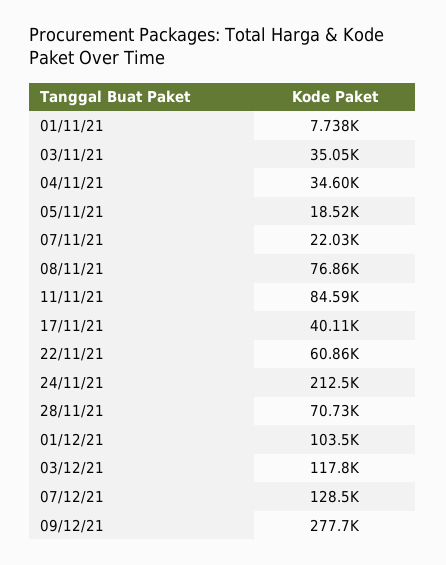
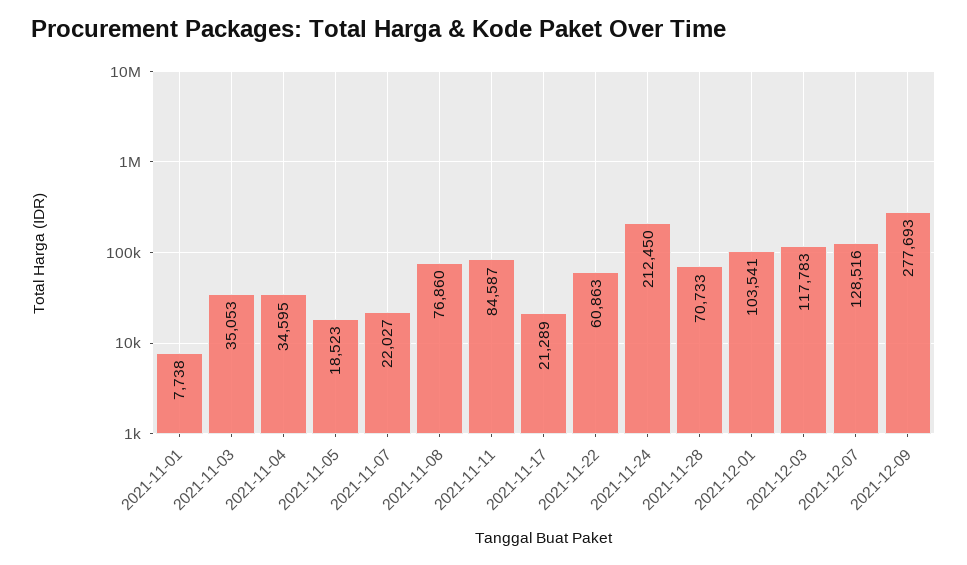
17/11/21: 40110 -> 21289

